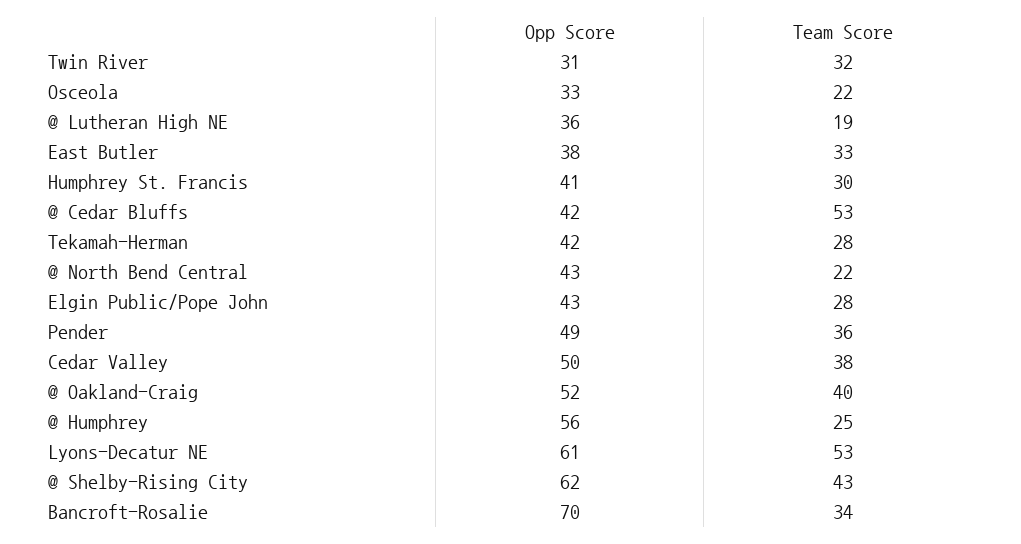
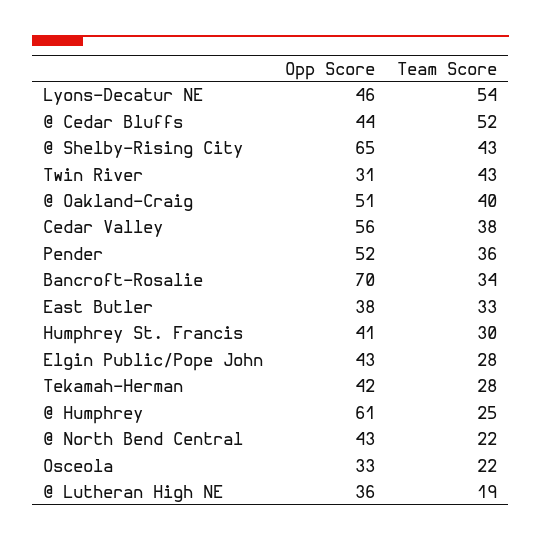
Team Score, Twin River: 32 -> 43
Opp Score, @ Cedar Bluffs: 42 -> 44
Team Score, @ Cedar Bluffs: 53 -> 52
Opp Score, Pender: 49 -> 52
Opp Score, Cedar Valley: 50 -> 56
Opp Score, @ Oakland-Craig: 52 -> 51
Opp Score, @ Humphrey: 56 -> 61
Opp Score, Lyons-Decatur NE: 61 -> 46
Team Score, Lyons-Decatur NE: 53 -> 54
Opp Score, @ Shelby-Rising City: 62 -> 65

